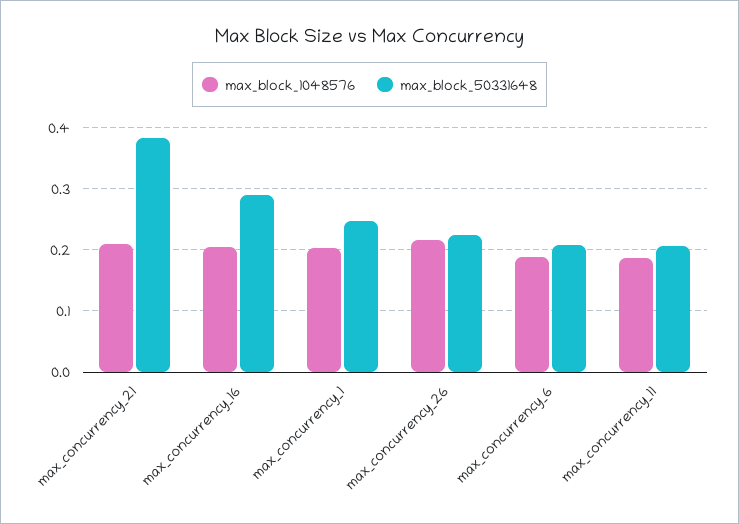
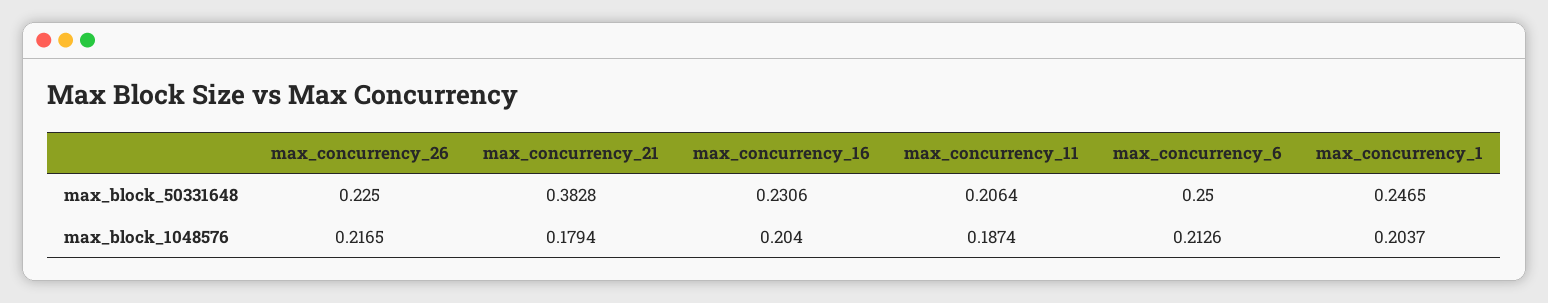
max_block_1048576, max_concurrency_21: 0.21 -> 0.1794
max_block_50331648, max_concurrency_16: 0.29 -> 0.2306
max_block_1048576, max_concurrency_6: 0.19 -> 0.2126
max_block_50331648, max_concurrency_6: 0.21 -> 0.25

